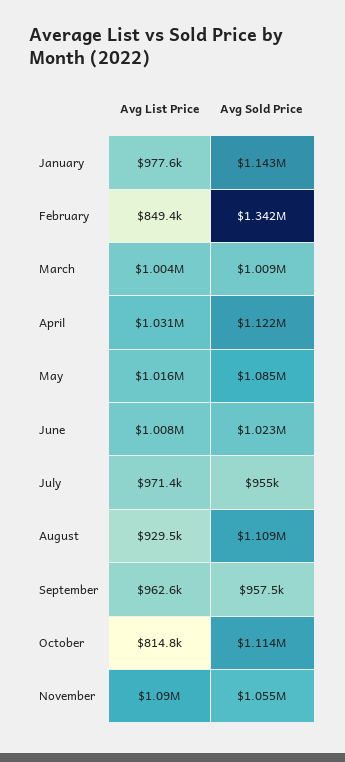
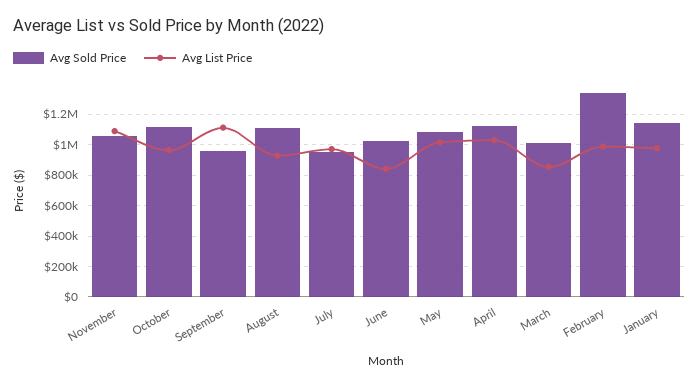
Avg List Price, February: 849400 -> 1000000
Avg List Price, March: 1004000 -> 850000
Avg List Price, June: 1008000 -> 850000
Avg List Price, September: 962600 -> 1100000
Avg List Price, October: 814800 -> 950000

